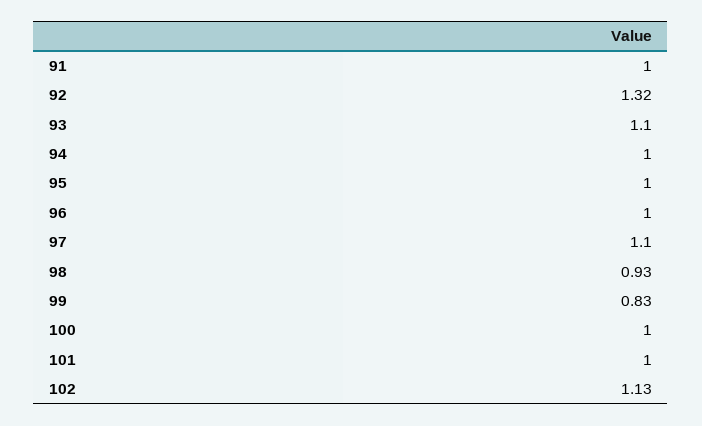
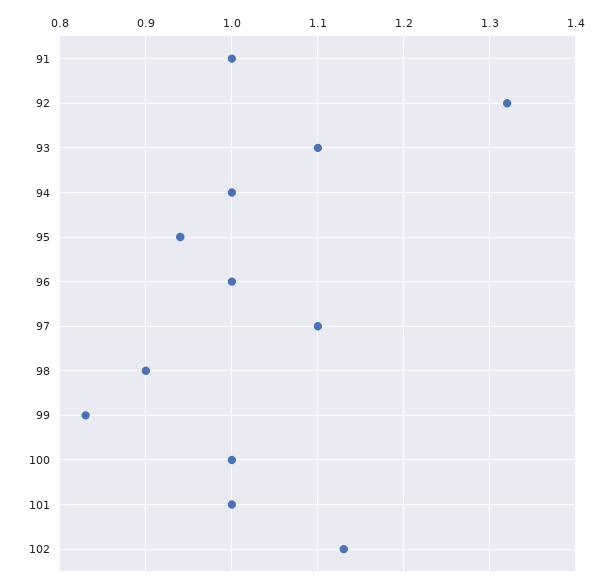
95: 1 -> 0.94
98: 0.93 -> 0.9

